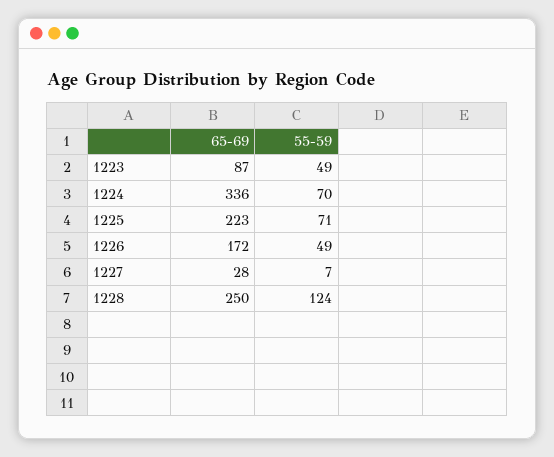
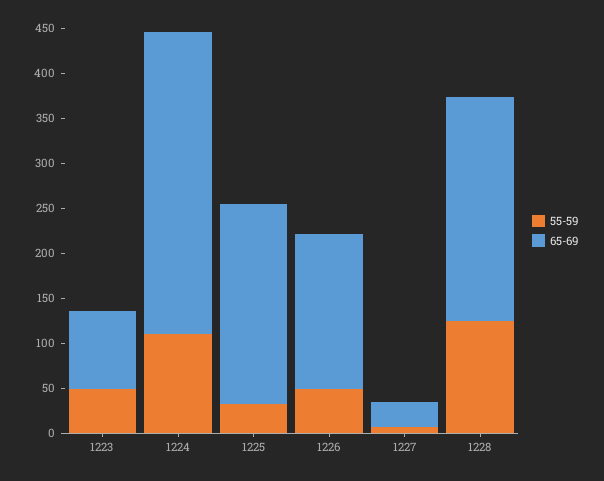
55-59, 1224: 70 -> 110
55-59, 1225: 71 -> 30

